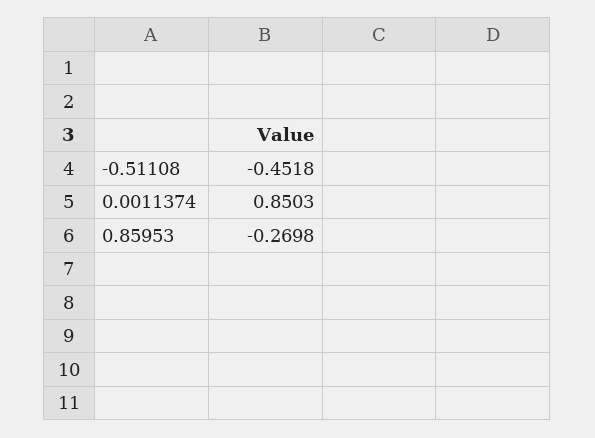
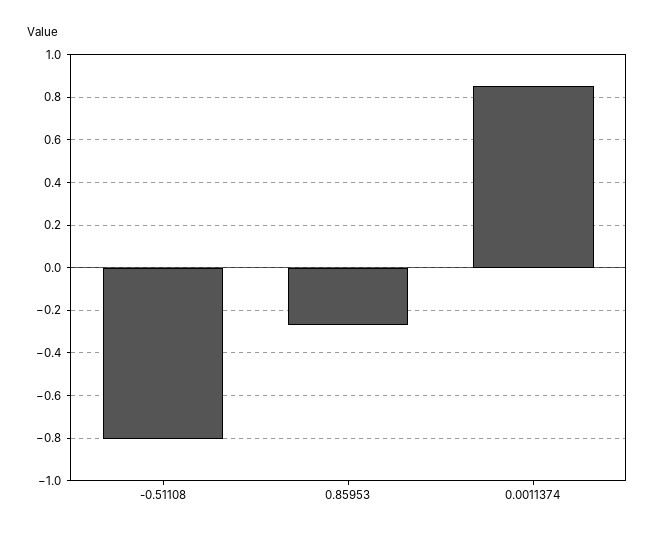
-0.51108: -0.4518 -> -0.8

